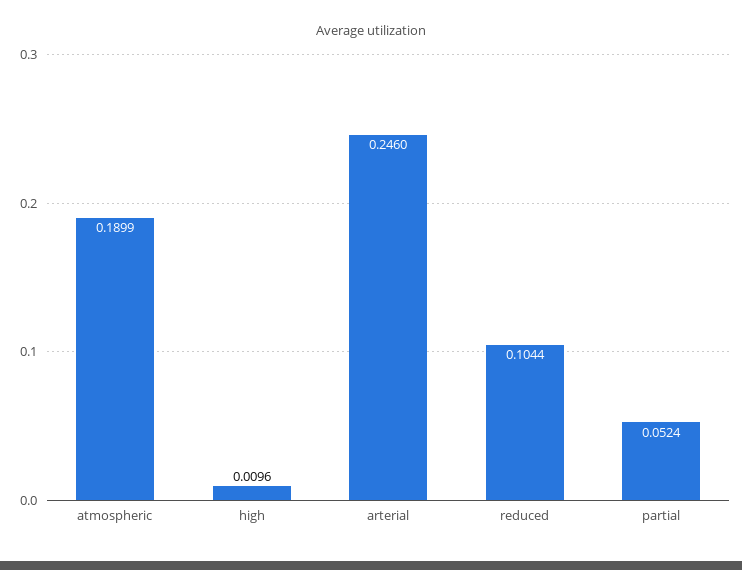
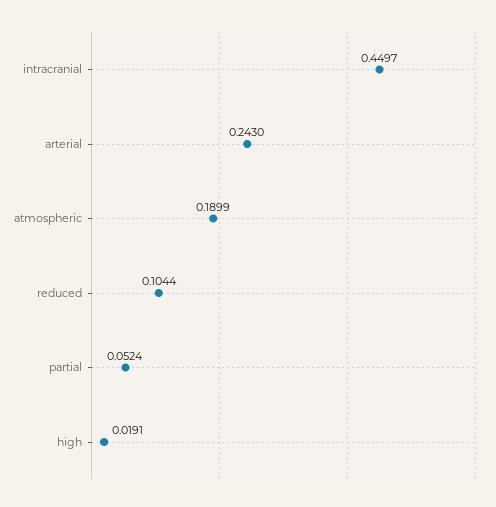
high: 0.0096 -> 0.0191
arterial: 0.246 -> 0.243
intracranial: none -> 0.4497

